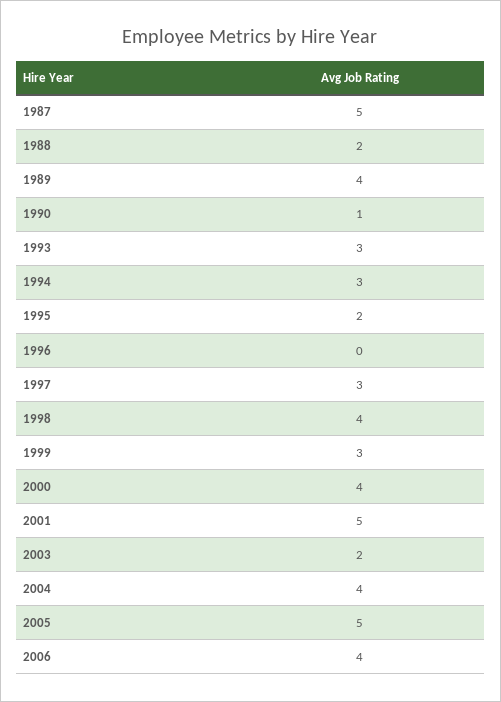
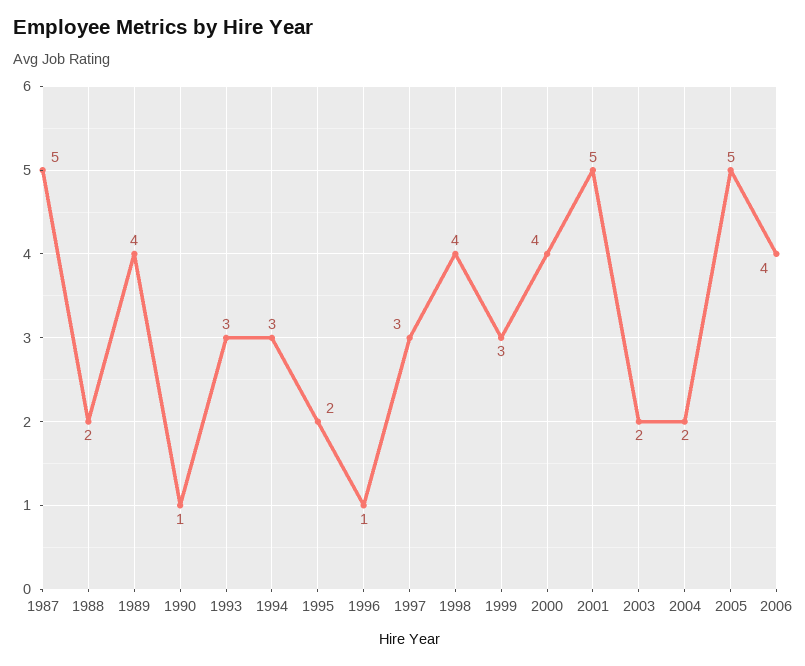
1996: 0 -> 1
2004: 4 -> 2

